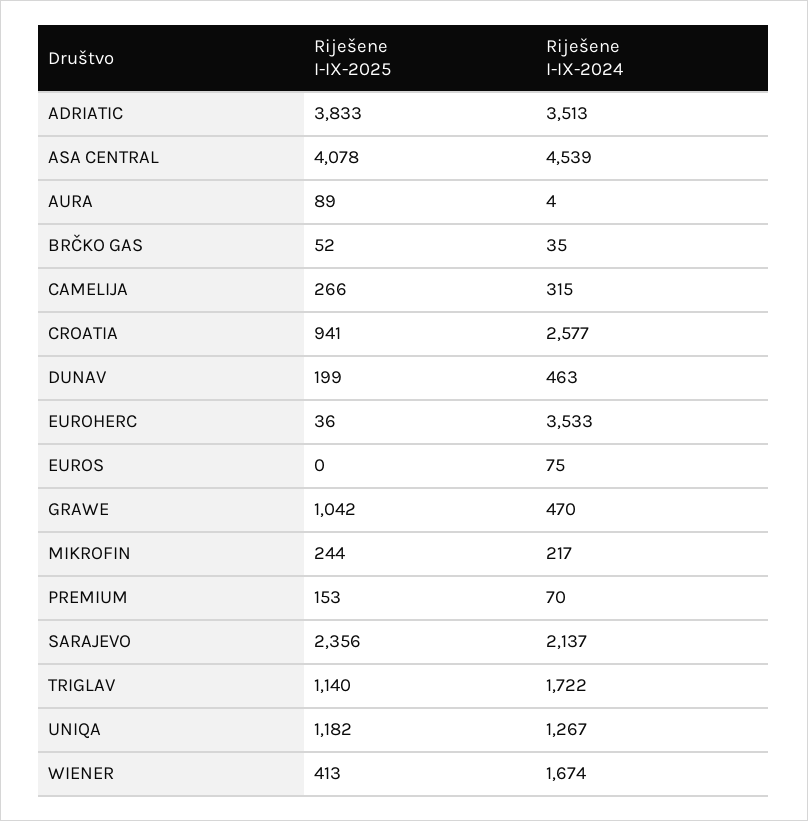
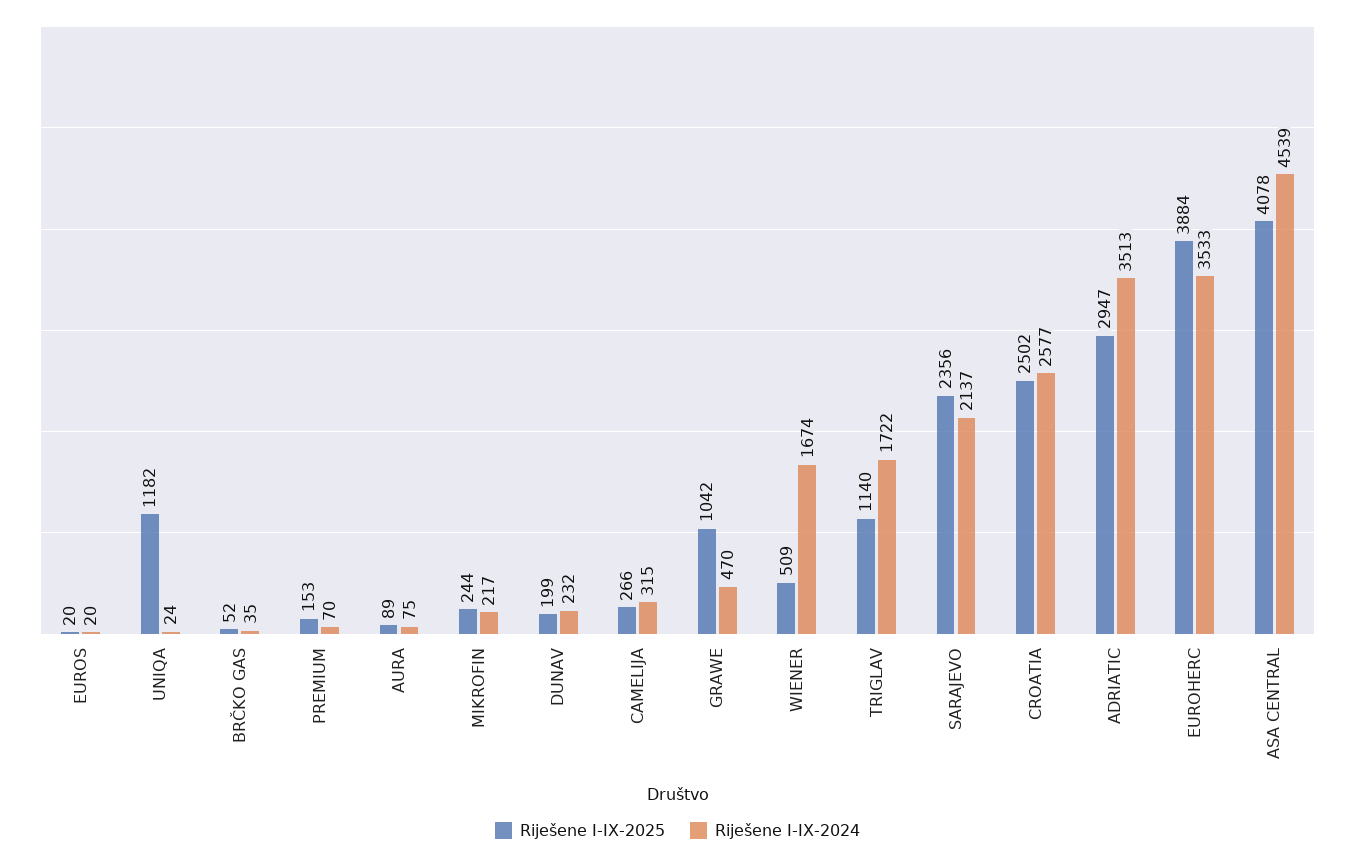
Riješene I-IX-2025, ADRIATIC: 3833 -> 2947
Riješene I-IX-2024, AURA: 4 -> 75
Riješene I-IX-2025, CROATIA: 941 -> 2502
Riješene I-IX-2024, DUNAV: 463 -> 232
Riješene I-IX-2025, EUROHERC: 36 -> 3884
Riješene I-IX-2025, EUROS: 0 -> 20
Riješene I-IX-2024, EUROS: 75 -> 20
Riješene I-IX-2024, UNIQA: 1267 -> 24
Riješene I-IX-2025, WIENER: 413 -> 509

